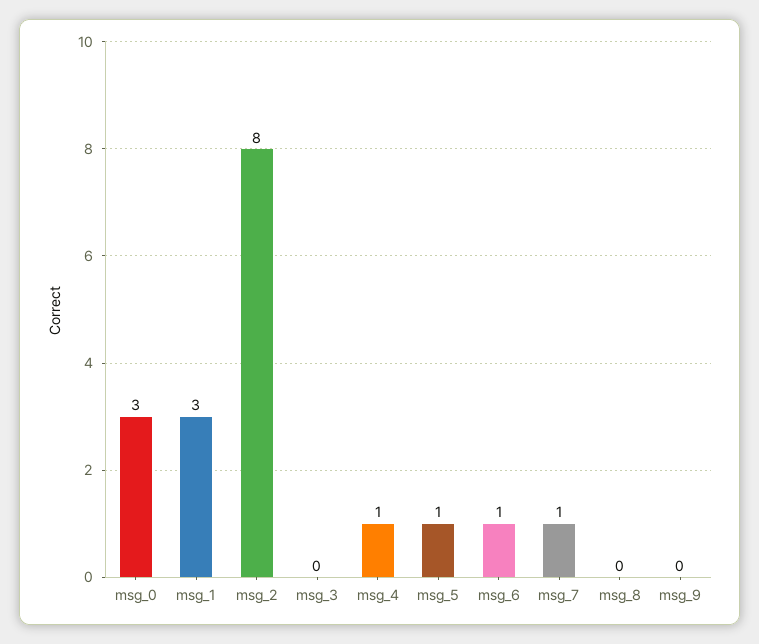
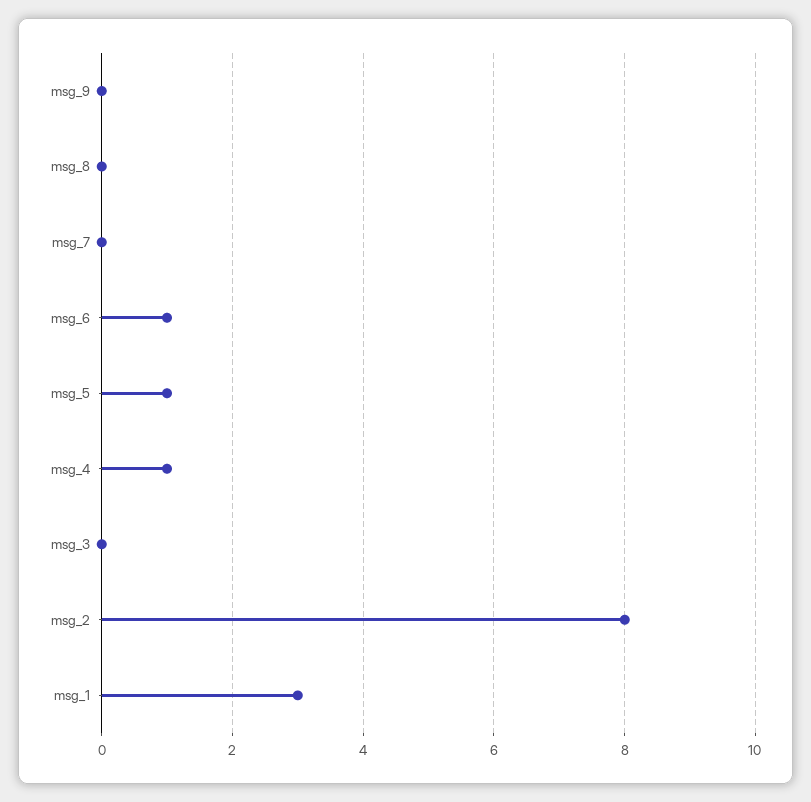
msg_0: 3 -> none
msg_7: 1 -> 0

